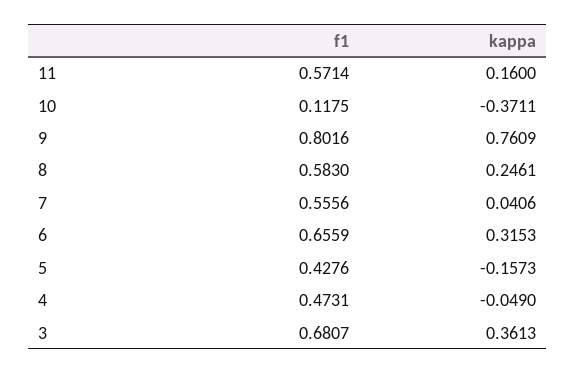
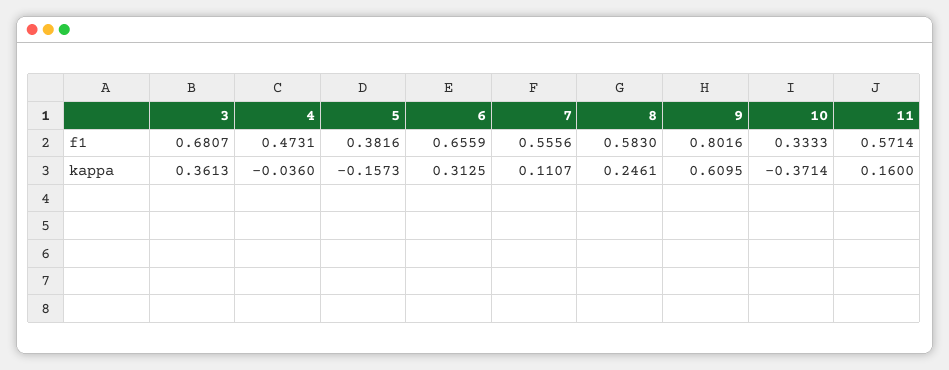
f1, 10: 0.1175 -> 0.3333
kappa, 10: -0.3711 -> -0.3714
kappa, 9: 0.7609 -> 0.6095
kappa, 7: 0.0406 -> 0.1107
kappa, 6: 0.3153 -> 0.3125
f1, 5: 0.4276 -> 0.3816
kappa, 4: -0.049 -> -0.036

